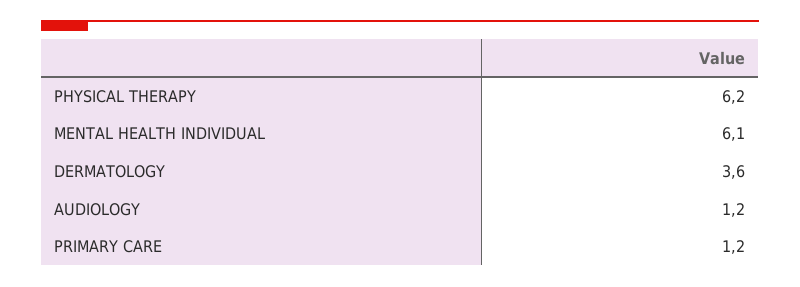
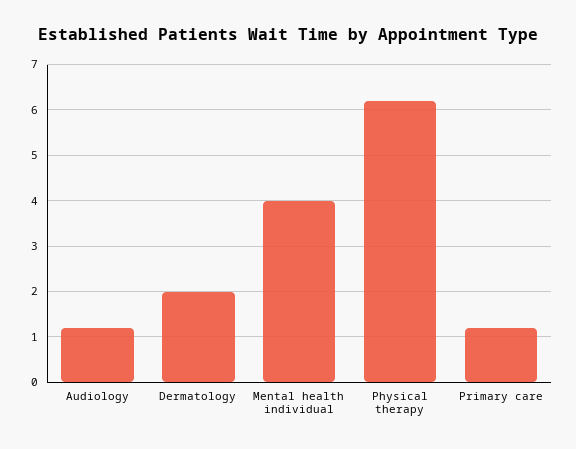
MENTAL HEALTH INDIVIDUAL: 6.1 -> 4
DERMATOLOGY: 3.6 -> 2

